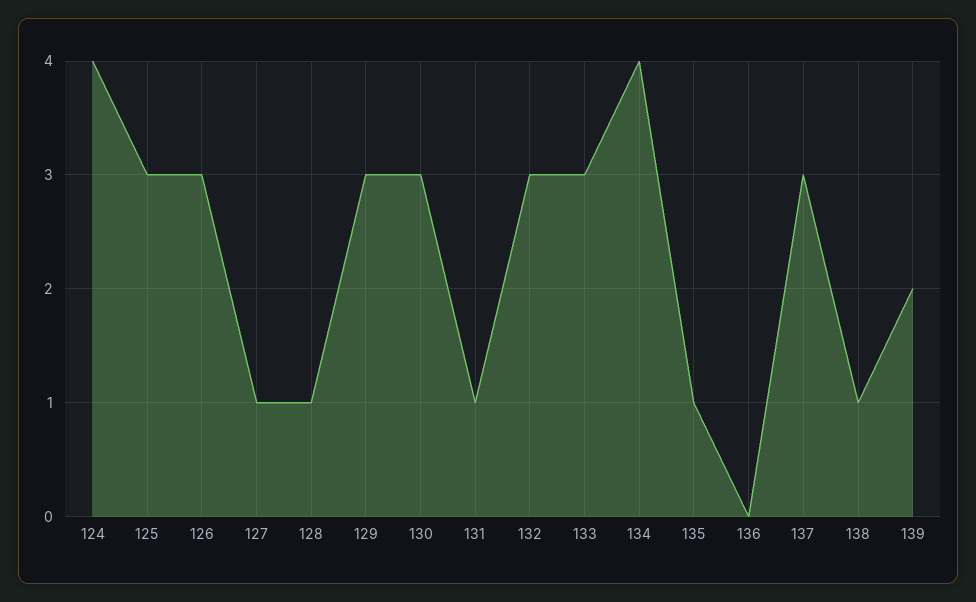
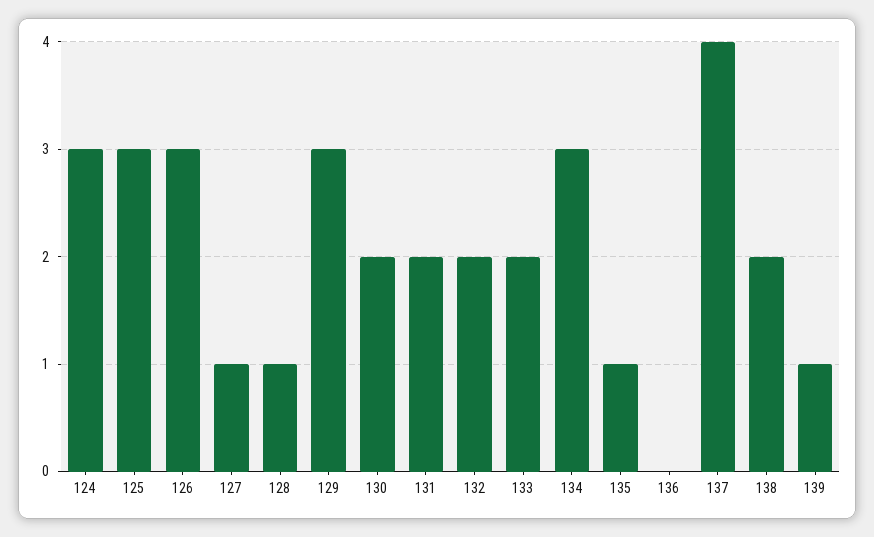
124: 4 -> 3
130: 3 -> 2
131: 1 -> 2
132: 3 -> 2
133: 3 -> 2
134: 4 -> 3
137: 3 -> 4
138: 1 -> 2
139: 2 -> 1

